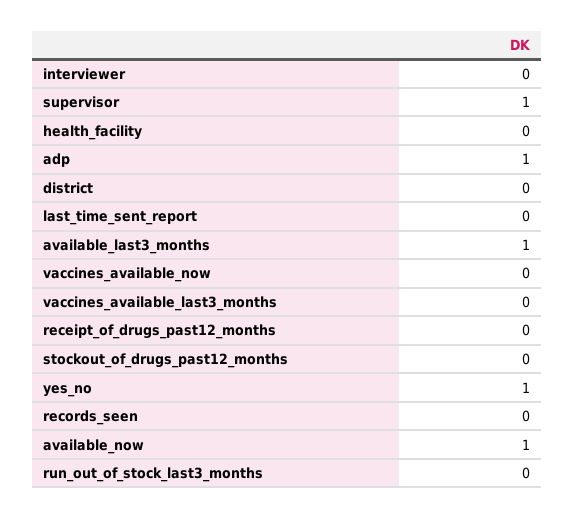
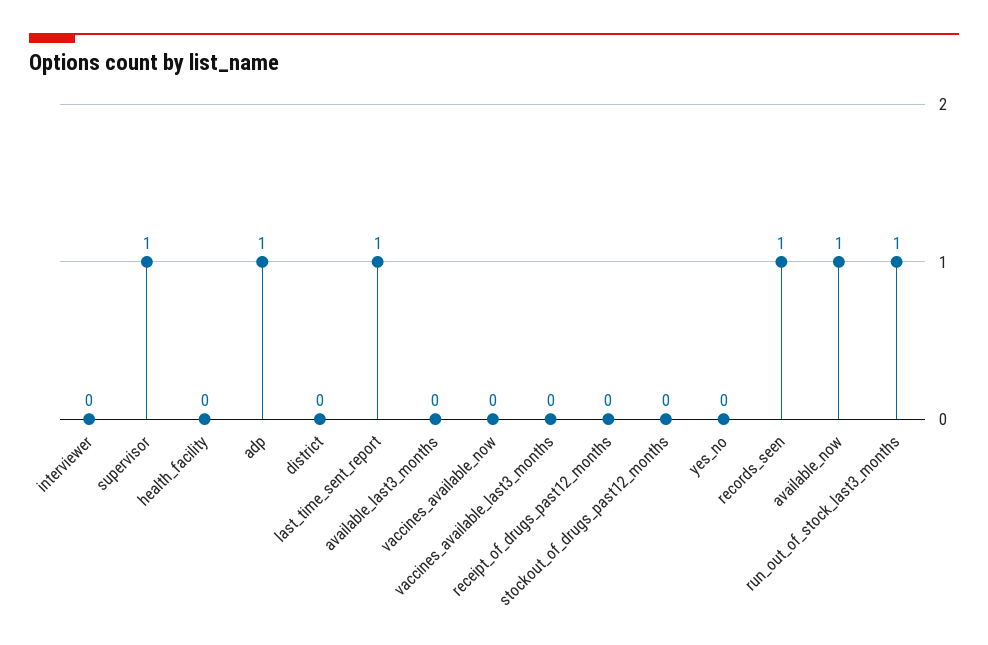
last_time_sent_report: 0 -> 1
available_last3_months: 1 -> 0
yes_no: 1 -> 0
records_seen: 0 -> 1
run_out_of_stock_last3_months: 0 -> 1

